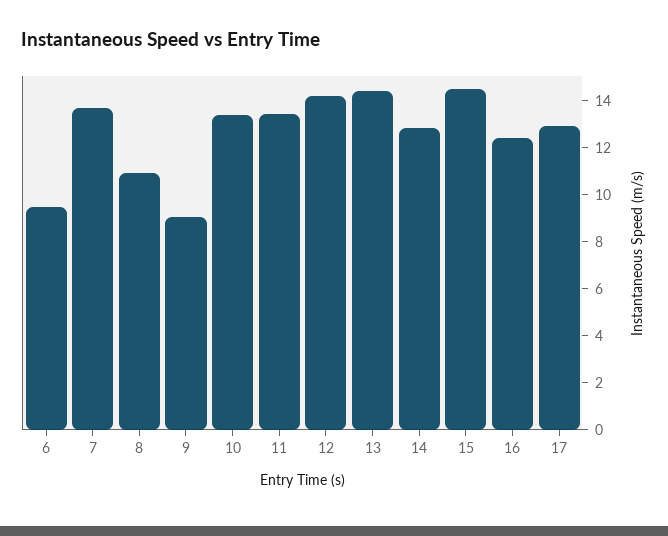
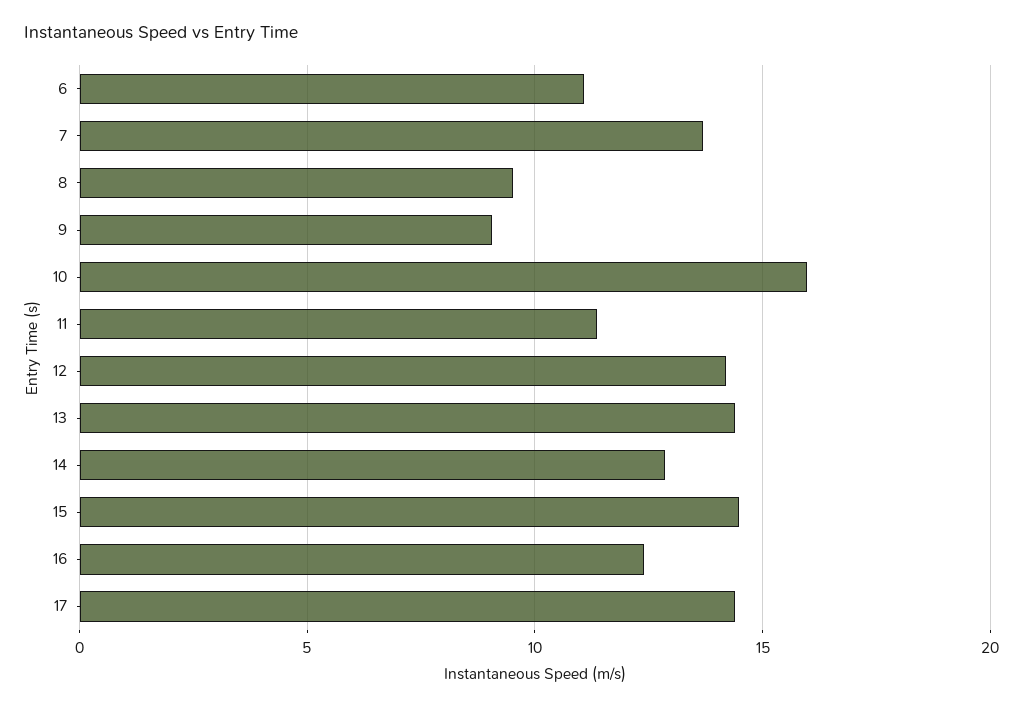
6: 9.5 -> 11
8: 11 -> 9.5
10: 13.5 -> 16
11: 13.5 -> 11.5
17: 13 -> 14.5

